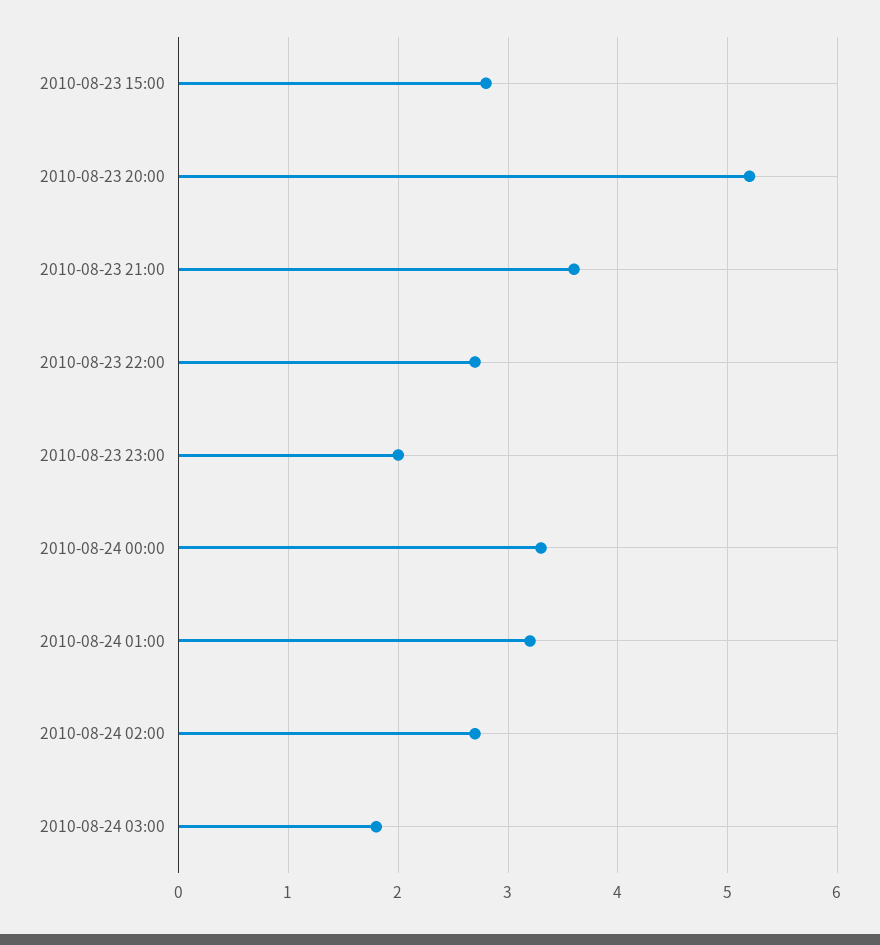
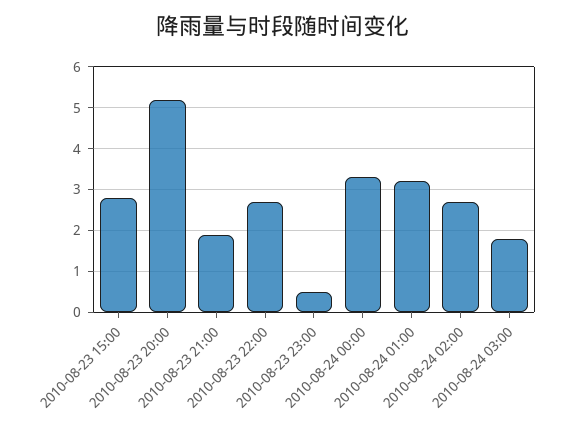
2010-08-23 21:00: 3.6 -> 2
2010-08-23 23:00: 2 -> 0.5

